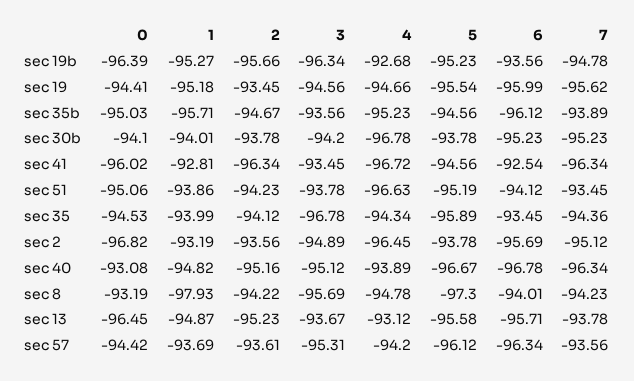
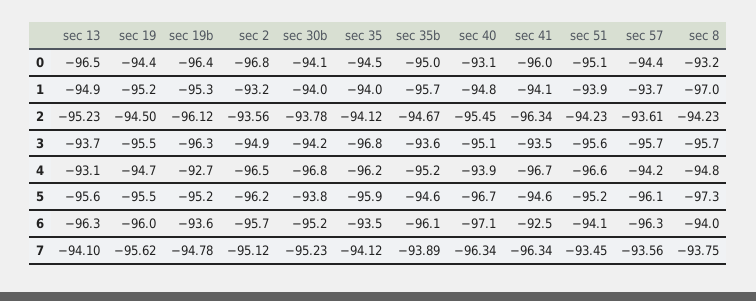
2, sec 19b: -95.66 -> -96.12
2, sec 19: -93.45 -> -94.5
3, sec 19: -94.56 -> -95.5
1, sec 41: -92.81 -> -94.1
3, sec 51: -93.78 -> -95.6
4, sec 35: -94.34 -> -96.2
7, sec 35: -94.36 -> -94.12
5, sec 2: -93.78 -> -96.2
2, sec 40: -95.16 -> -95.45
6, sec 40: -96.78 -> -97.1
1, sec 8: -97.93 -> -97
2, sec 8: -94.22 -> -94.23
7, sec 8: -94.23 -> -93.75
6, sec 13: -95.71 -> -96.3
7, sec 13: -93.78 -> -94.1
3, sec 57: -95.31 -> -95.7

